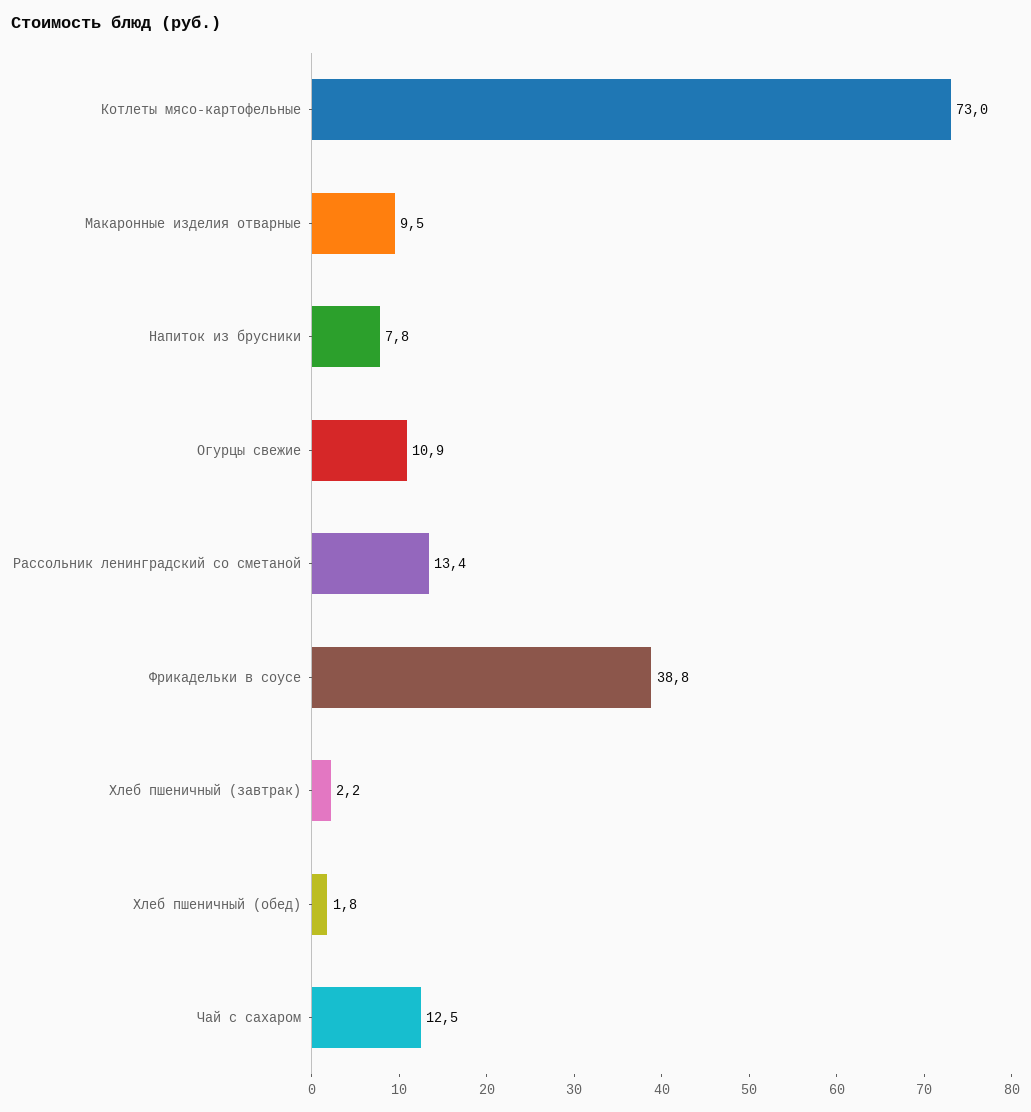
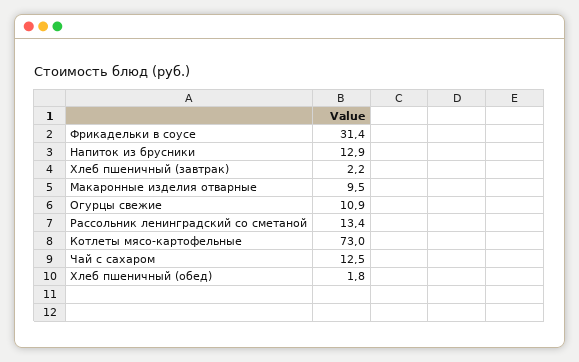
Напиток из брусники: 7.8 -> 12.9
Фрикадельки в соусе: 38.8 -> 31.4

